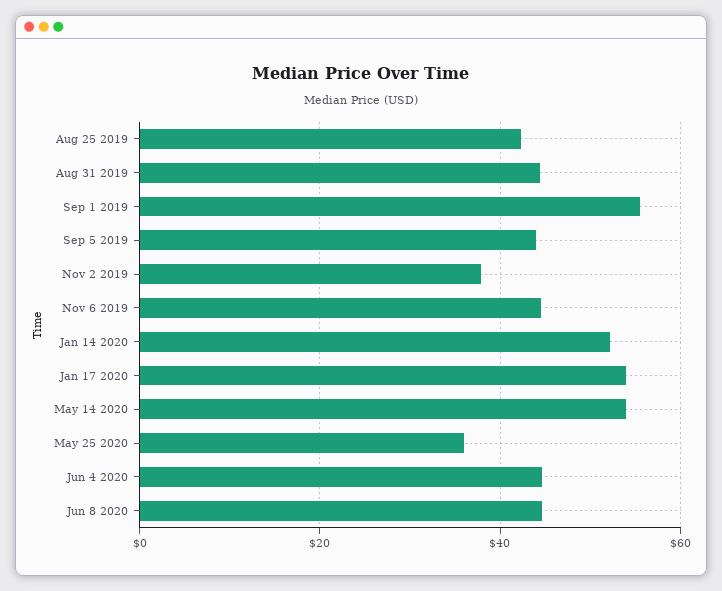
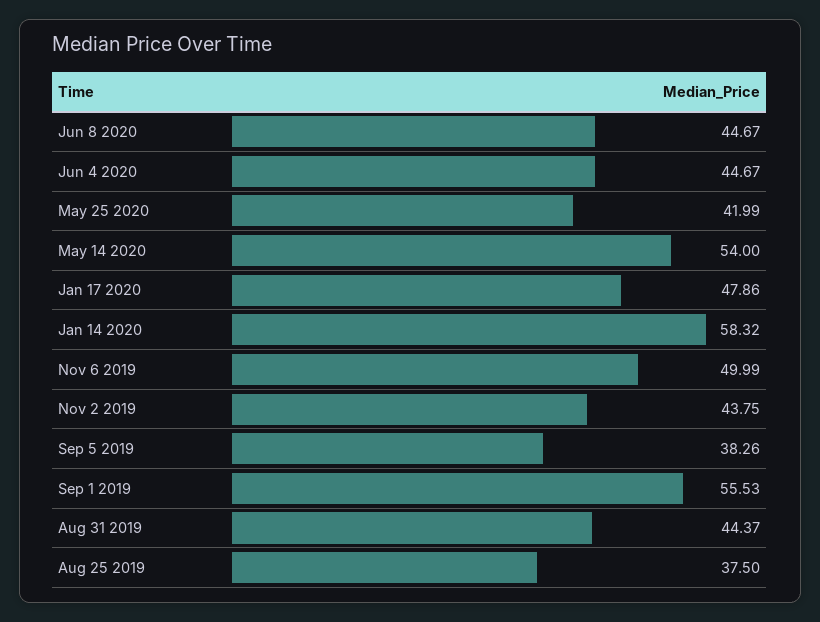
Aug 25 2019: 42 -> 37.5
Sep 5 2019: 44 -> 38.26
Nov 2 2019: 38 -> 43.75
Nov 6 2019: 44 -> 49.99
Jan 14 2020: 52 -> 58.32
Jan 17 2020: 54 -> 47.86
May 25 2020: 36 -> 41.99

